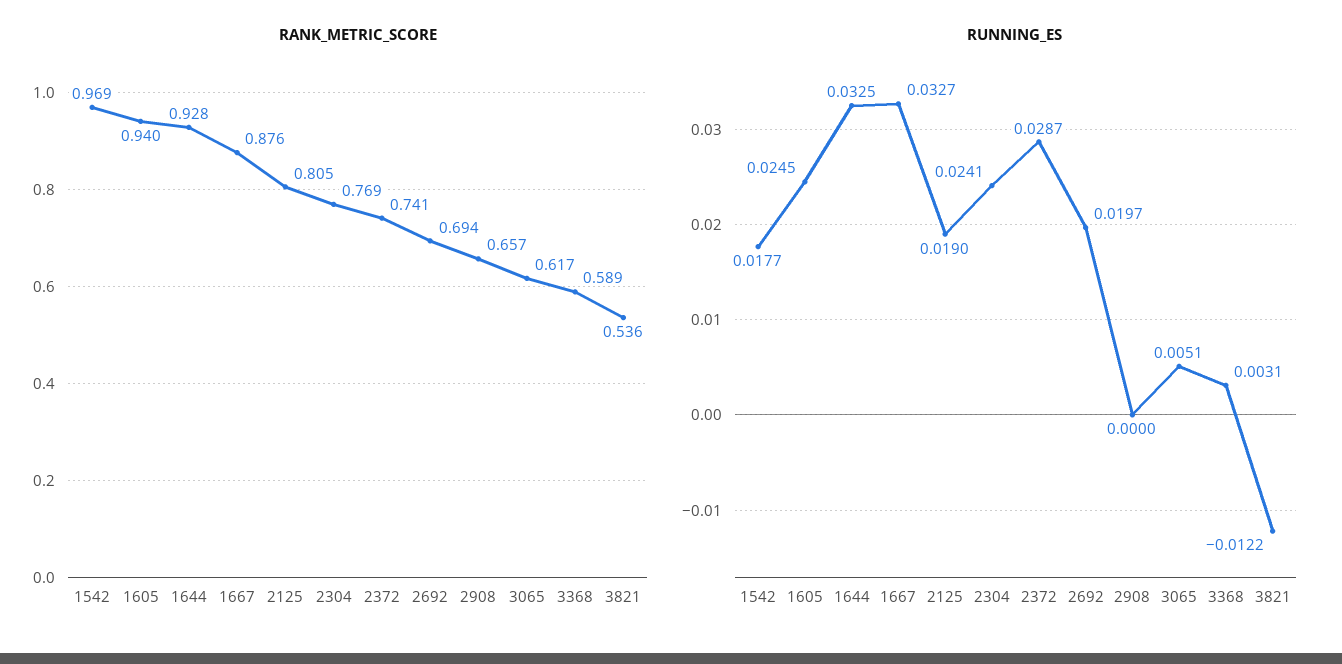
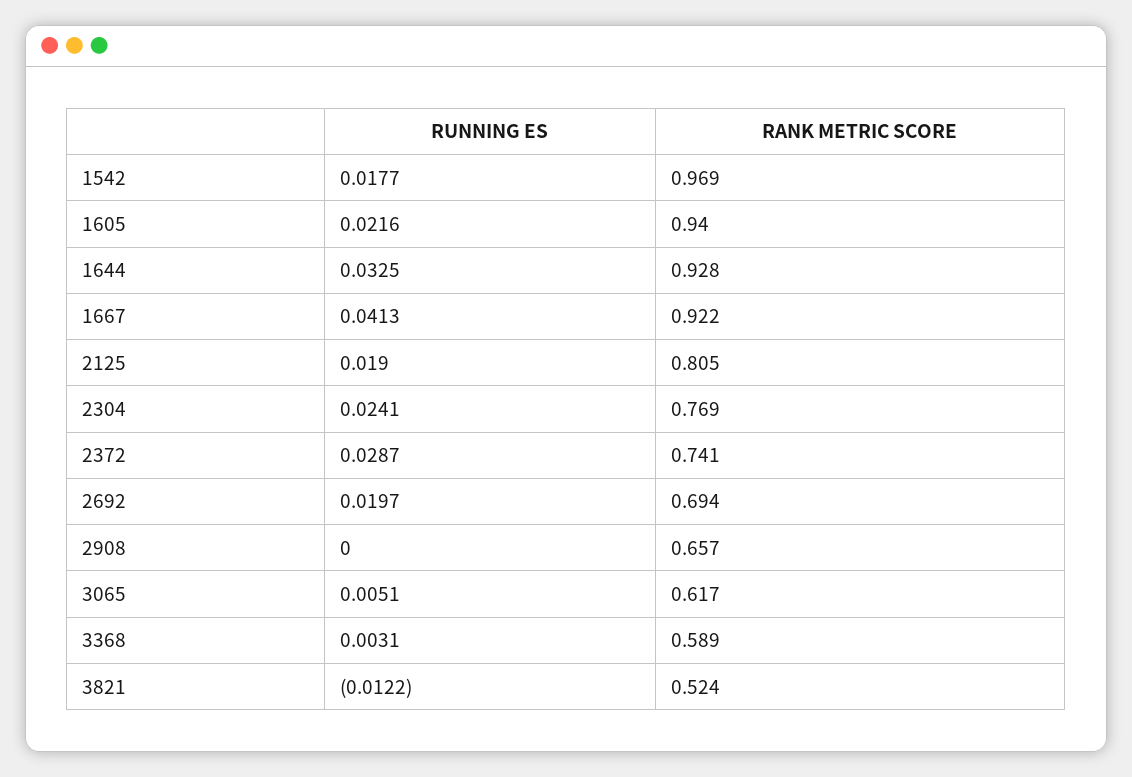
RANK_METRIC_SCORE, 1667: 0.876 -> 0.922
RANK_METRIC_SCORE, 3821: 0.536 -> 0.524
RUNNING_ES, 1605: 0.0245 -> 0.0216
RUNNING_ES, 1667: 0.0327 -> 0.0413

